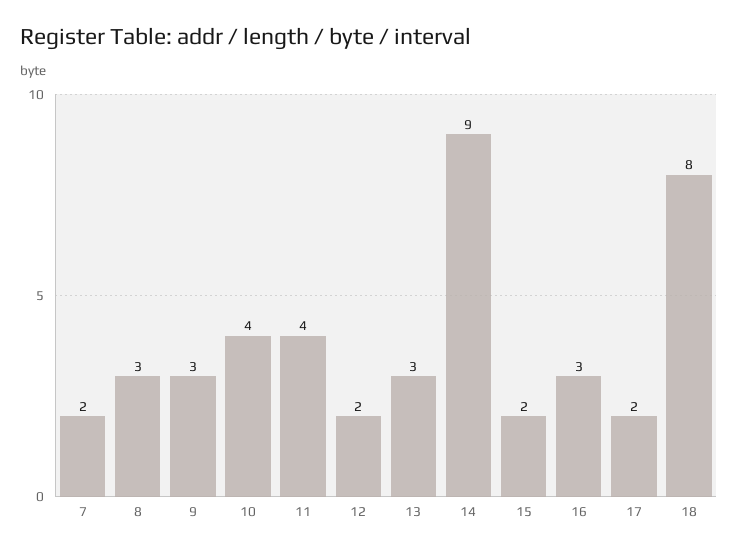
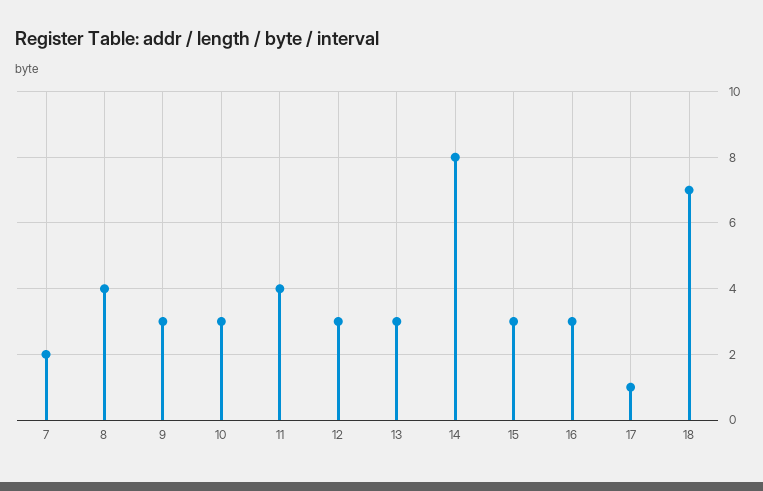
8: 3 -> 4
10: 4 -> 3
12: 2 -> 3
14: 9 -> 8
15: 2 -> 3
17: 2 -> 1
18: 8 -> 7

